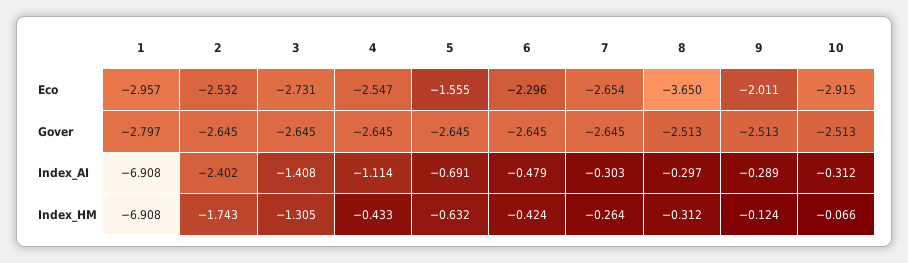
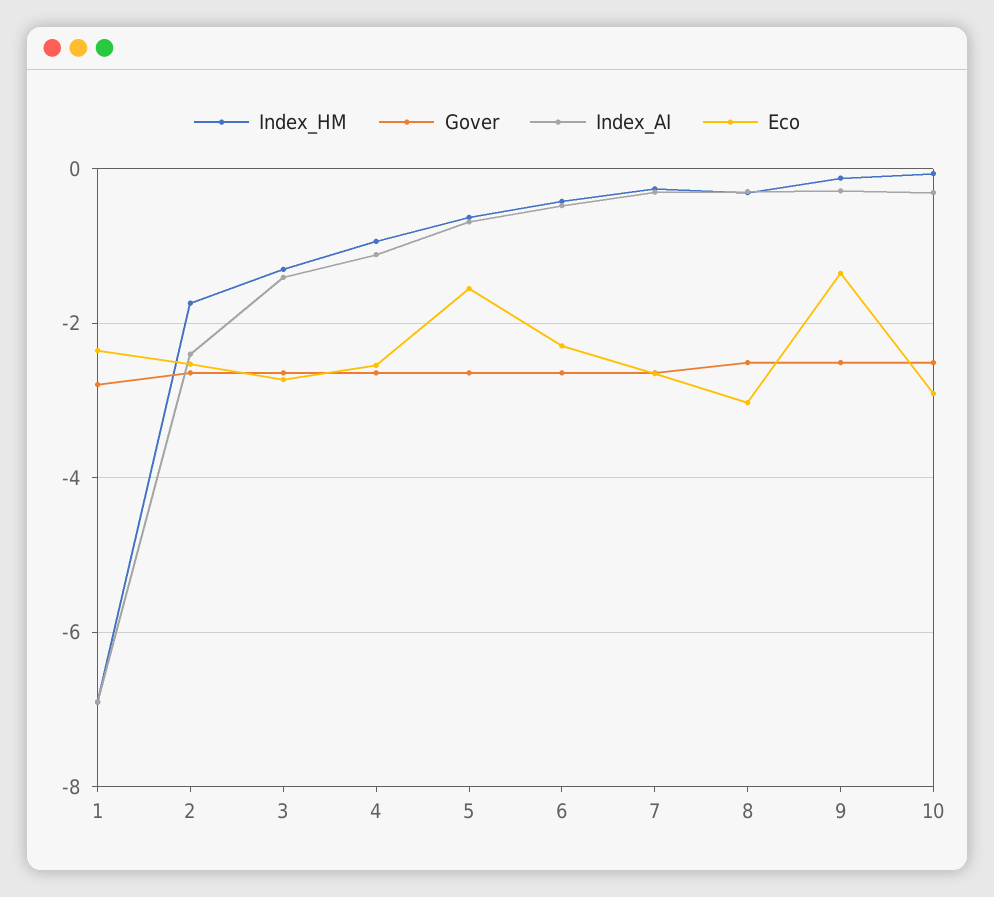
Eco, 1: -2.957 -> -2.4
Eco, 8: -3.65 -> -3
Eco, 9: -2.011 -> -1.4
Index_HM, 4: -0.433 -> -1

